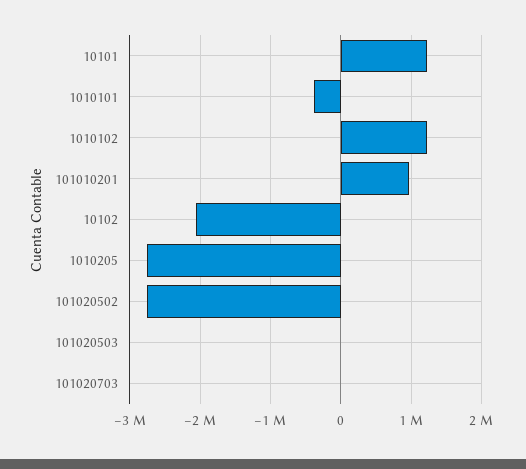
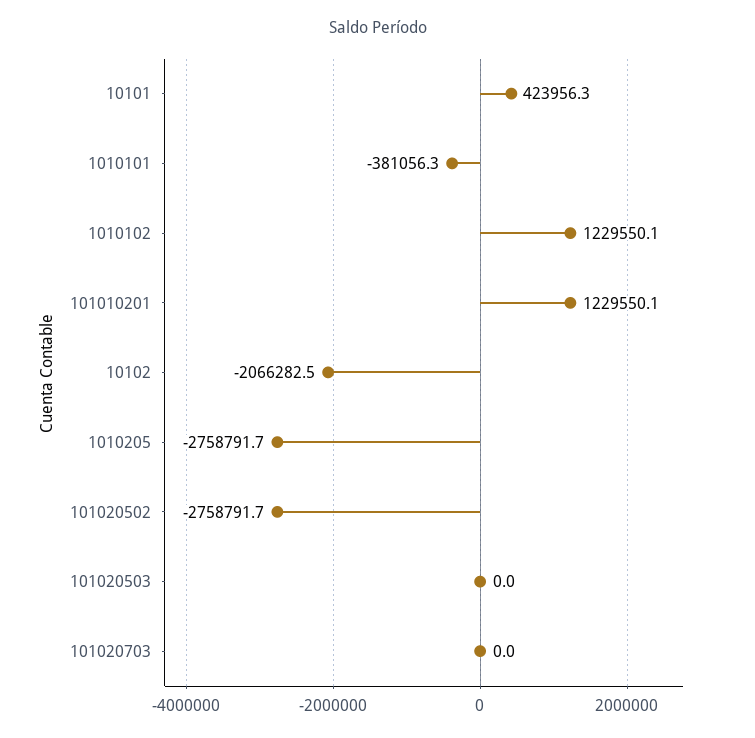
10101: 1200000 -> 423956.3
101010201: 1000000 -> 1229550.1

